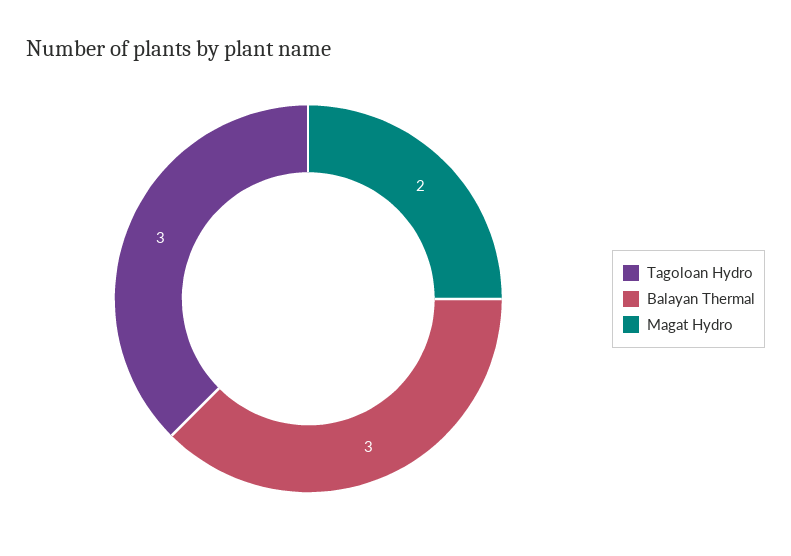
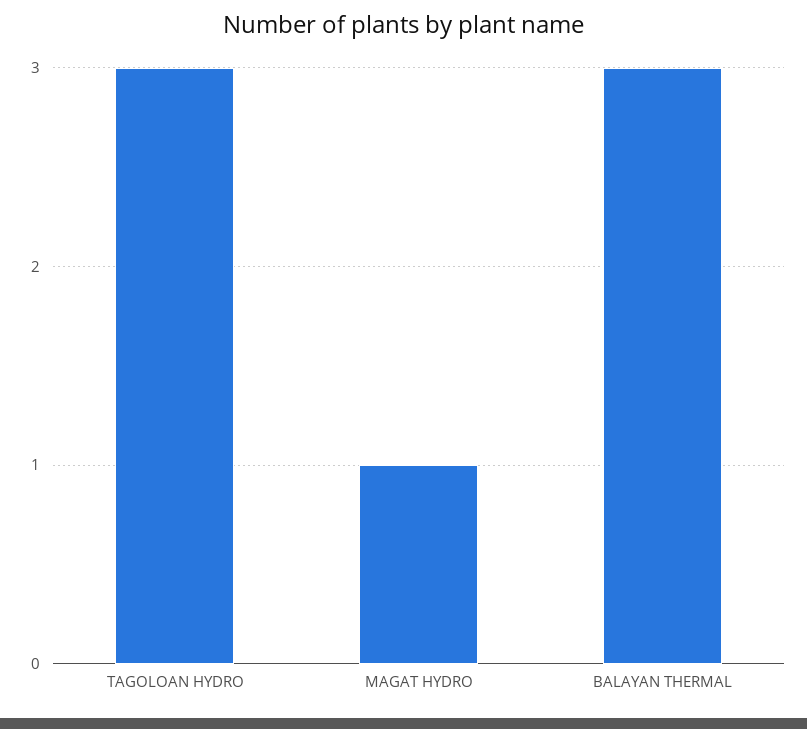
Magat Hydro: 2 -> 1

